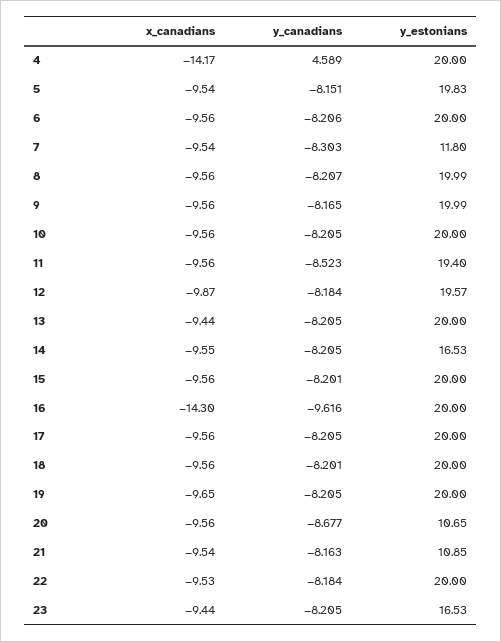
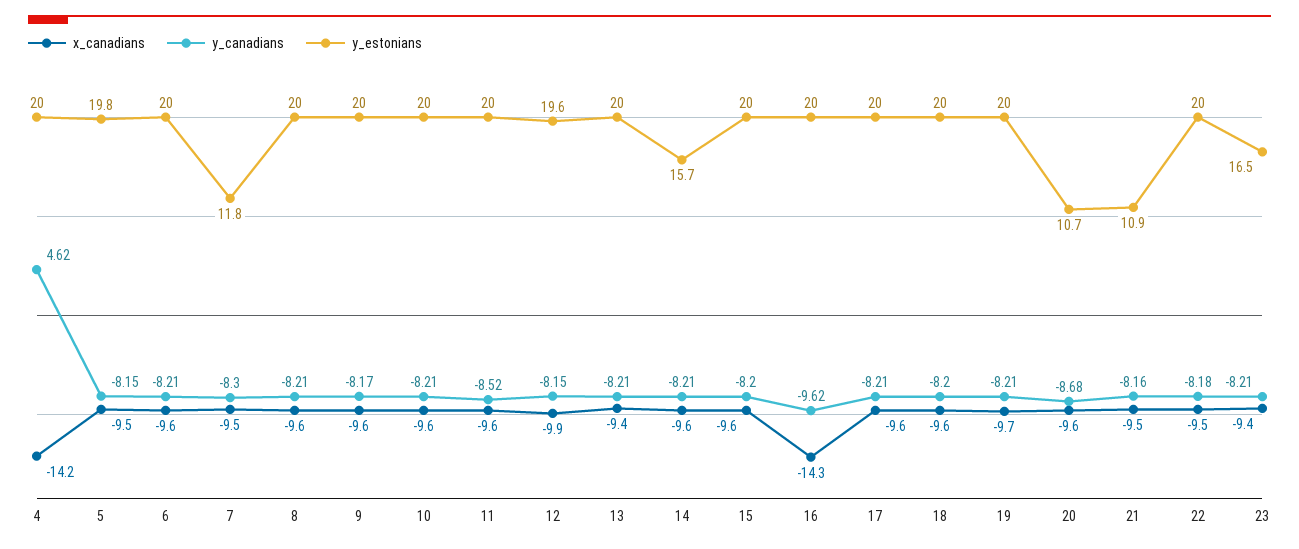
y_canadians, 4: 4.589 -> 4.62
y_estonians, 11: 19.4 -> 20
y_canadians, 12: -8.184 -> -8.15
y_estonians, 14: 16.53 -> 15.7

